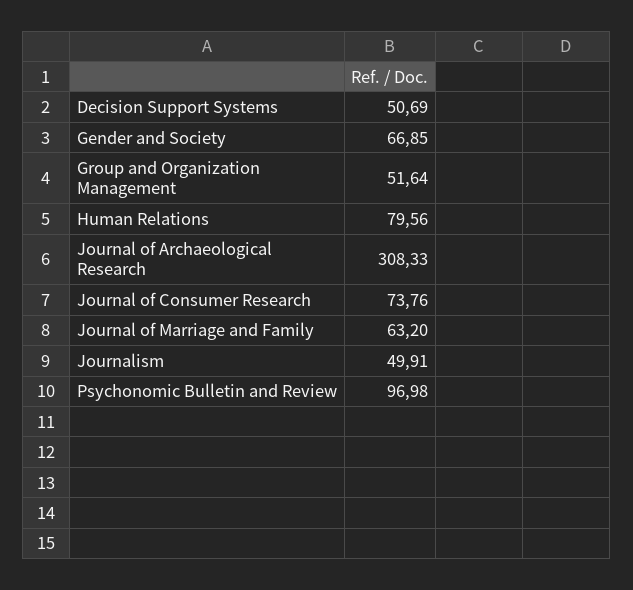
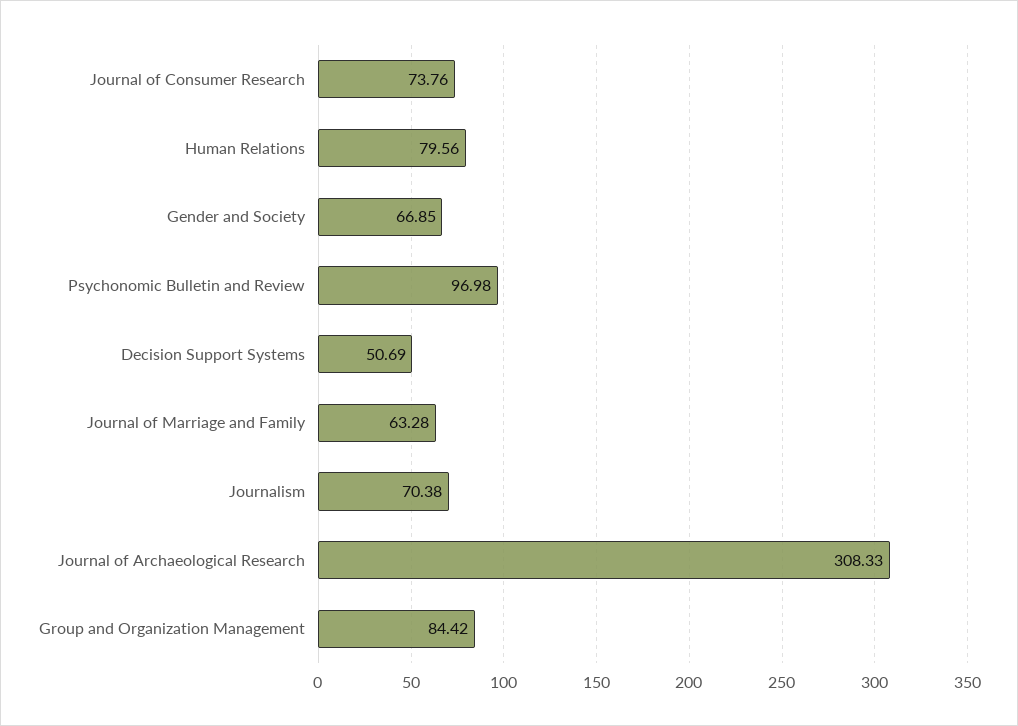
Group and Organization Management: 51.64 -> 84.42
Journal of Marriage and Family: 63.2 -> 63.28
Journalism: 49.91 -> 70.38

